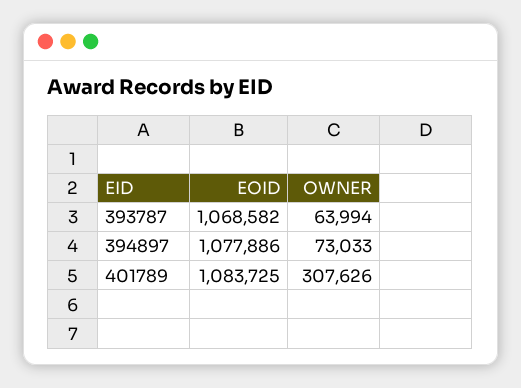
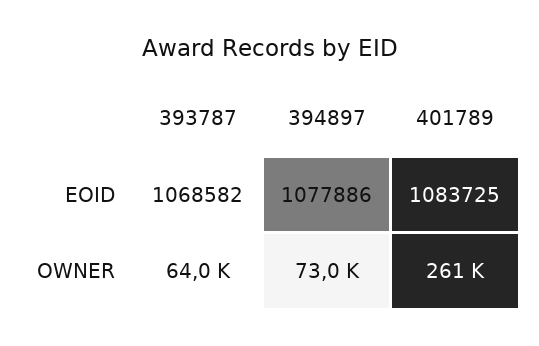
OWNER, 401789: 307626 -> 261000

